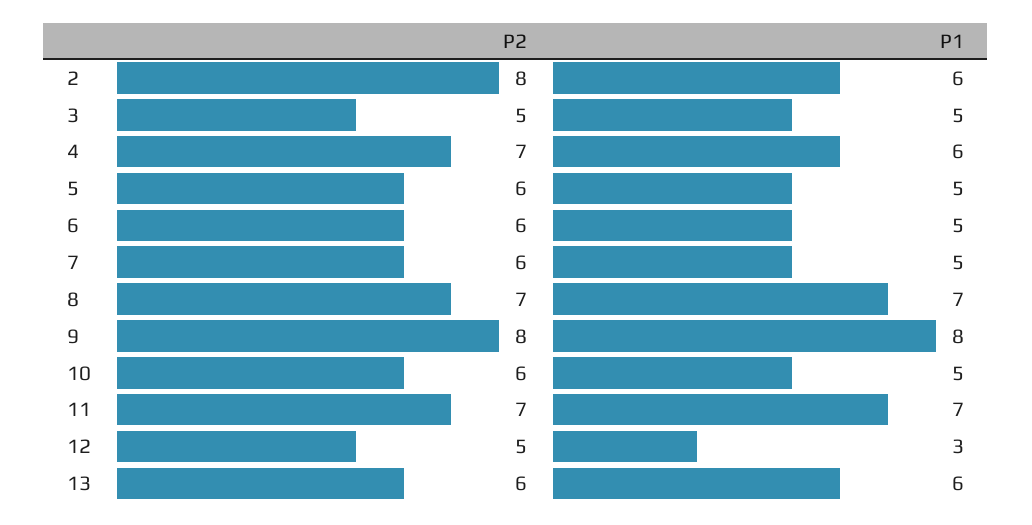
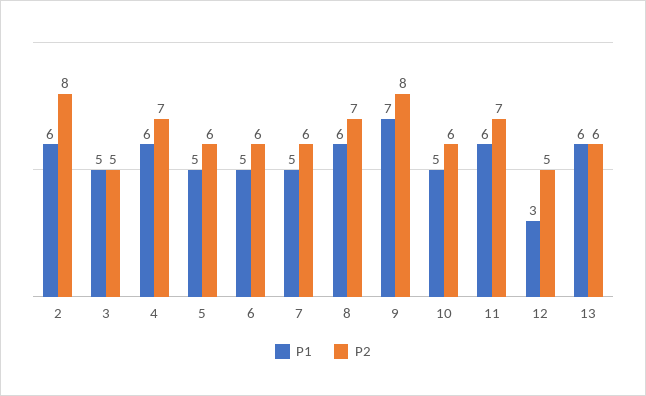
P1, 8: 7 -> 6
P1, 9: 8 -> 7
P1, 11: 7 -> 6

